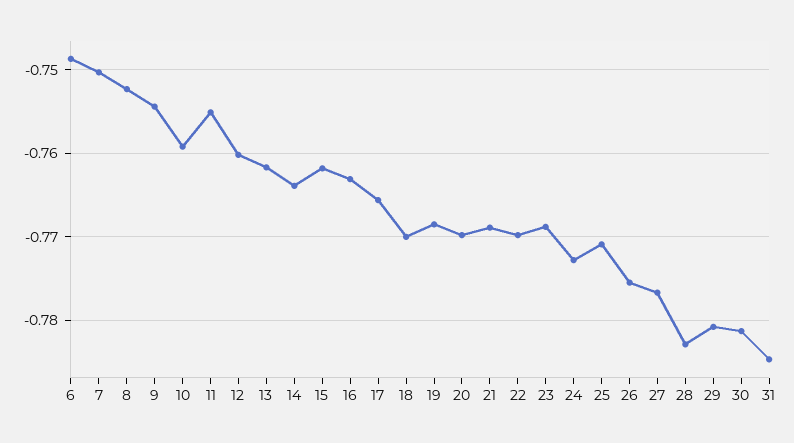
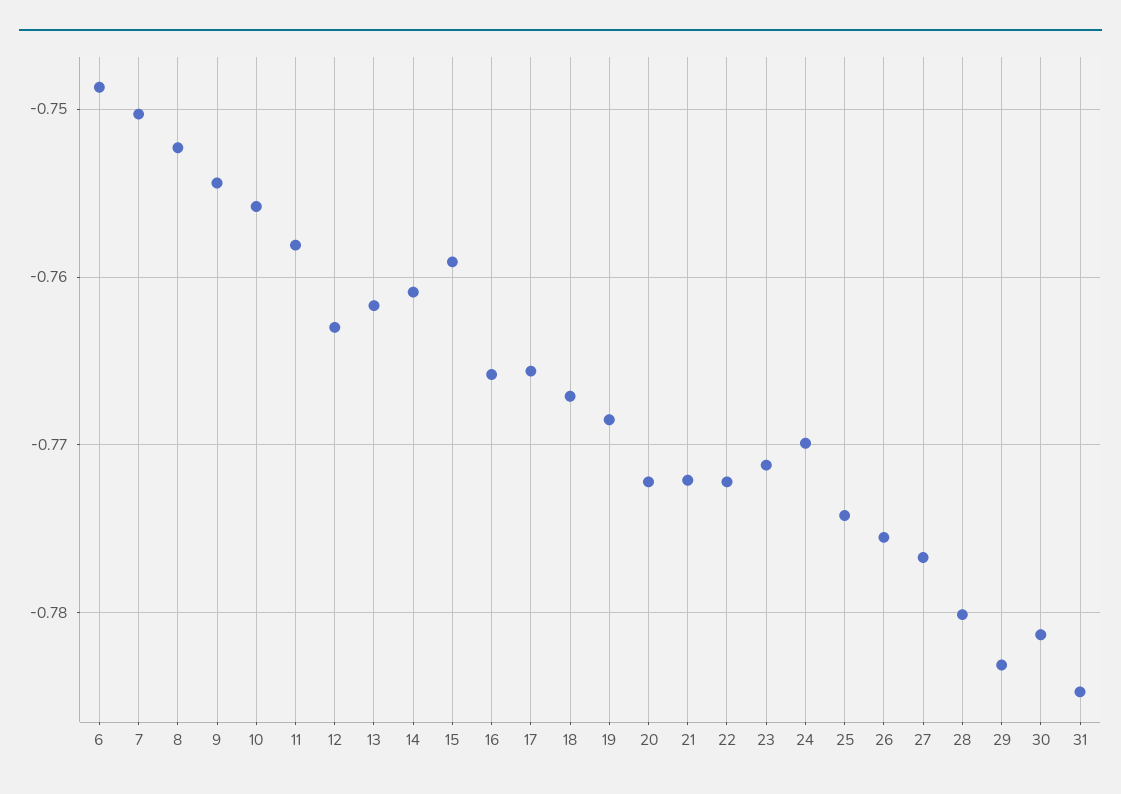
10: -0.759 -> -0.756
11: -0.755 -> -0.758
12: -0.76 -> -0.763
14: -0.764 -> -0.761
15: -0.762 -> -0.759
16: -0.763 -> -0.766
18: -0.77 -> -0.767
20: -0.77 -> -0.772
21: -0.769 -> -0.772
22: -0.77 -> -0.772
23: -0.769 -> -0.771
24: -0.773 -> -0.77
25: -0.771 -> -0.774
28: -0.783 -> -0.78
29: -0.781 -> -0.783

